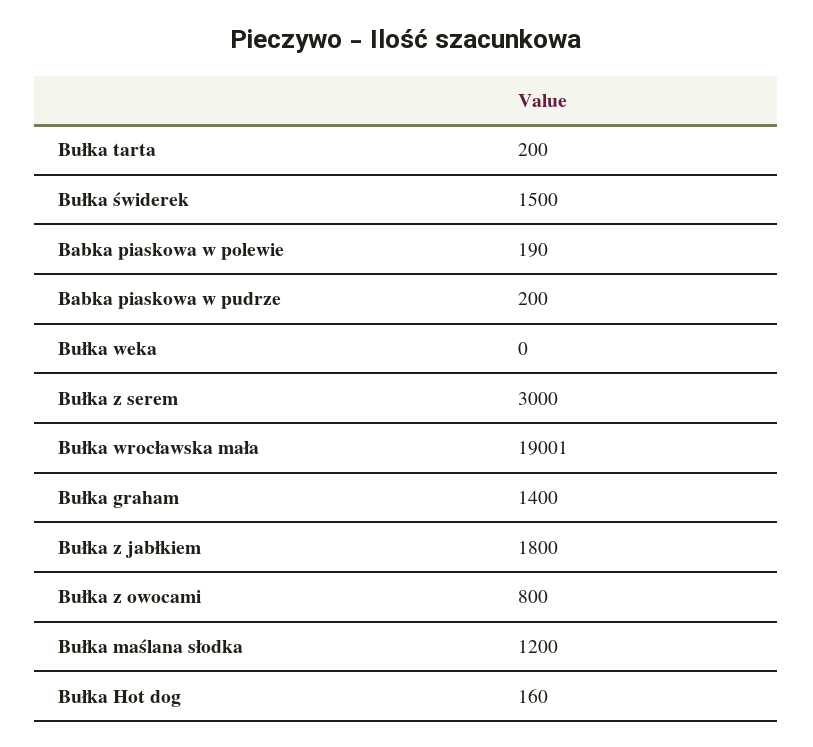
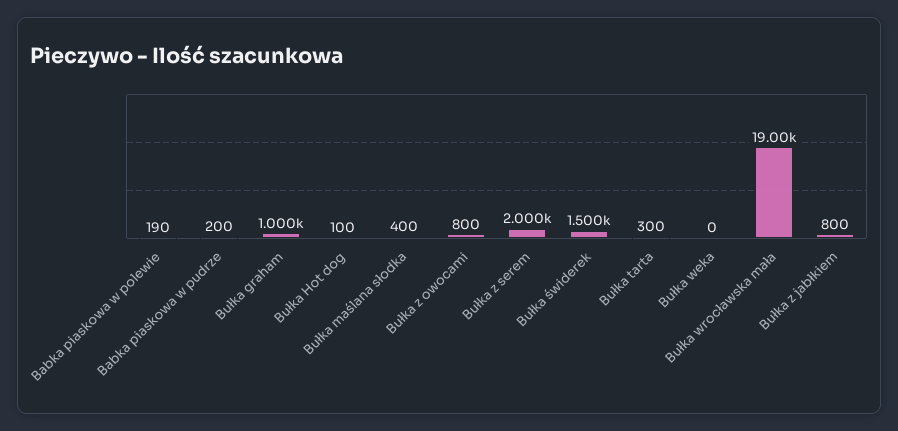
Bułka tarta: 200 -> 300
Bułka z serem: 3000 -> 2000
Bułka graham: 1400 -> 1000
Bułka z jabłkiem: 1800 -> 800
Bułka maślana słodka: 1200 -> 400
Bułka Hot dog: 160 -> 100

